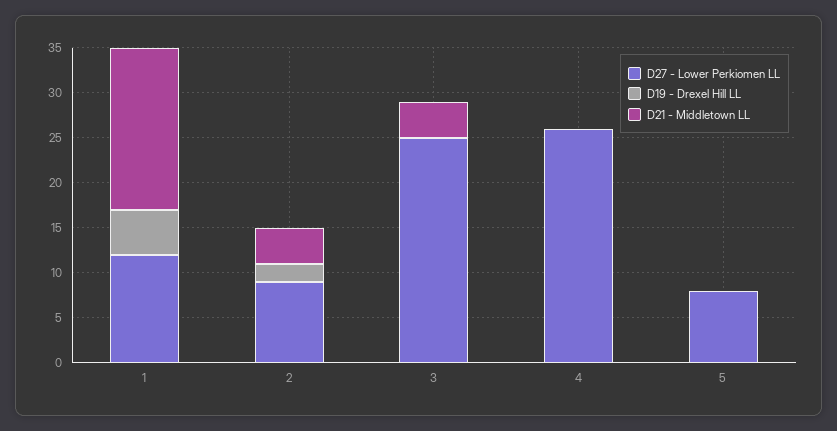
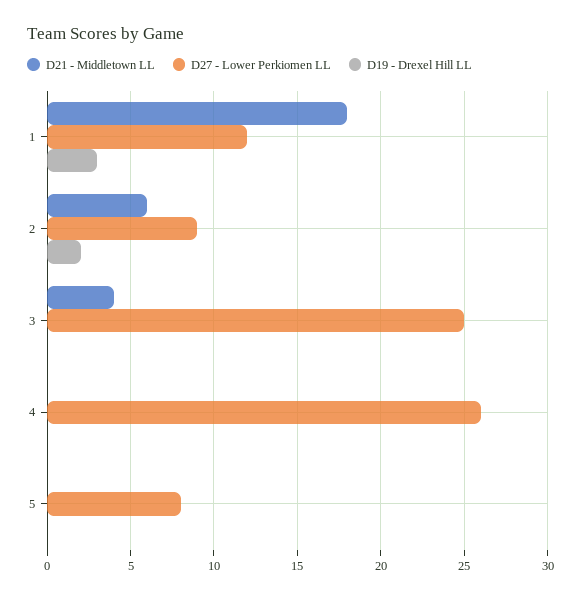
D19 - Drexel Hill LL, 1: 5 -> 3
D21 - Middletown LL, 2: 4 -> 6

